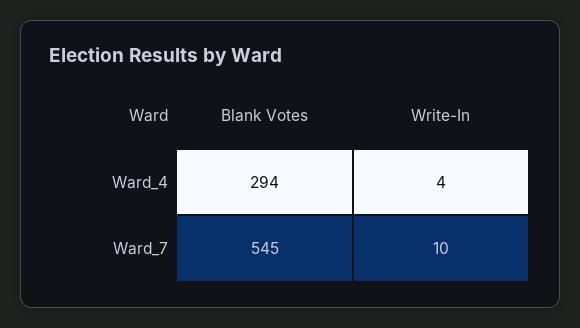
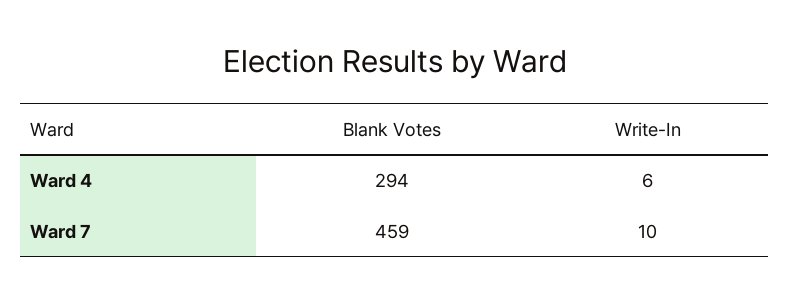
Write-In, Ward_4: 4 -> 6
Blank Votes, Ward_7: 545 -> 459

